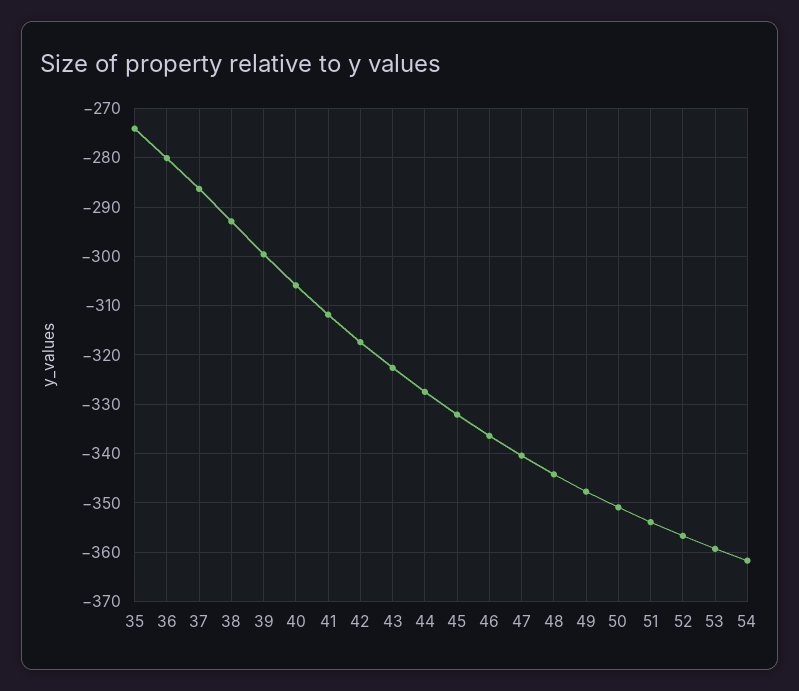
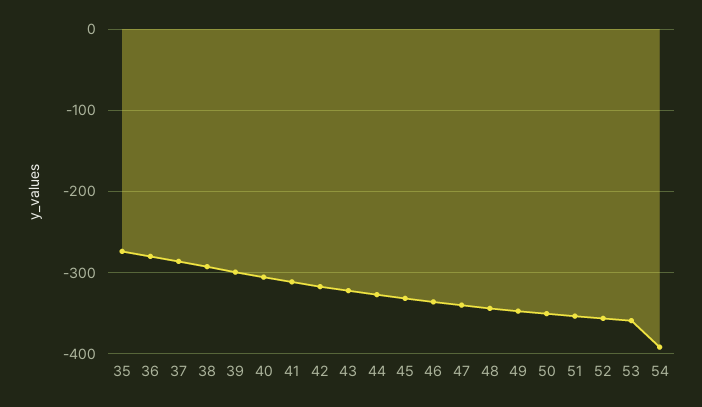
54: -362 -> -390

